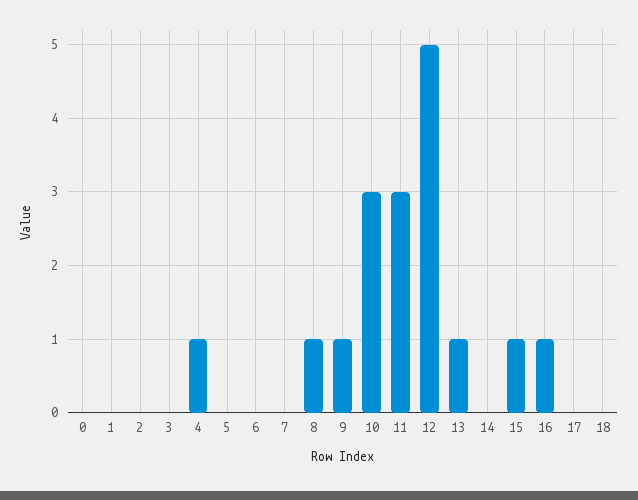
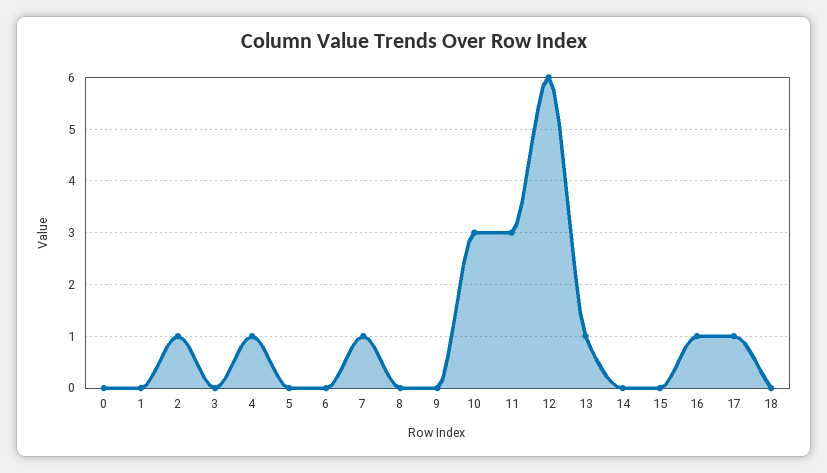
2: 0 -> 1
7: 0 -> 1
8: 1 -> 0
9: 1 -> 0
12: 5 -> 6
15: 1 -> 0
17: 0 -> 1

